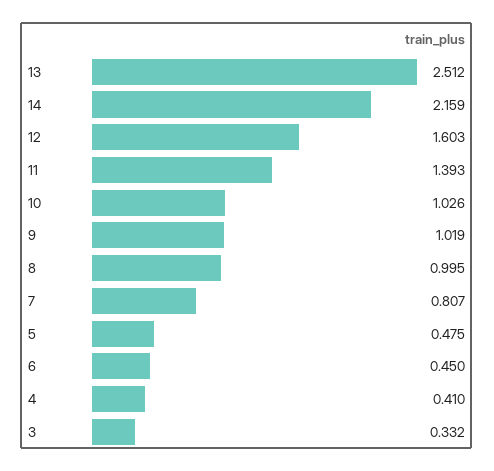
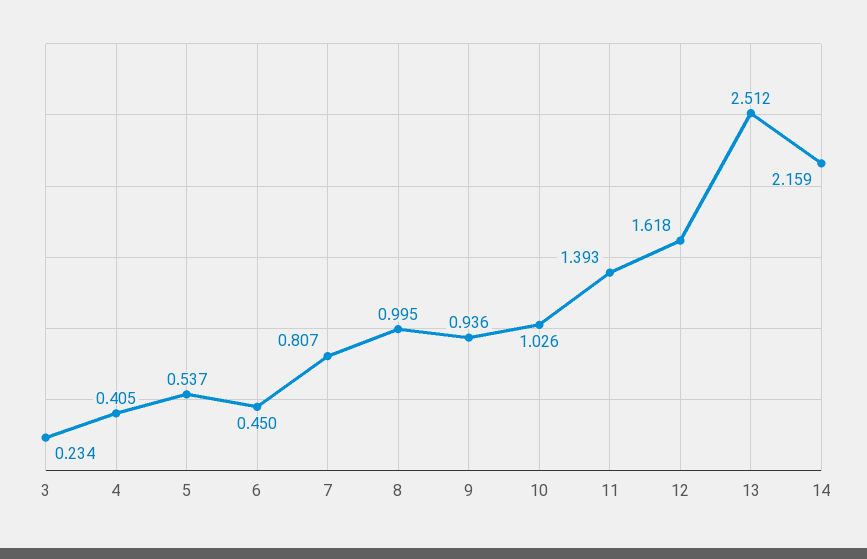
12: 1.603 -> 1.618
9: 1.019 -> 0.936
5: 0.475 -> 0.537
4: 0.41 -> 0.405
3: 0.332 -> 0.234

